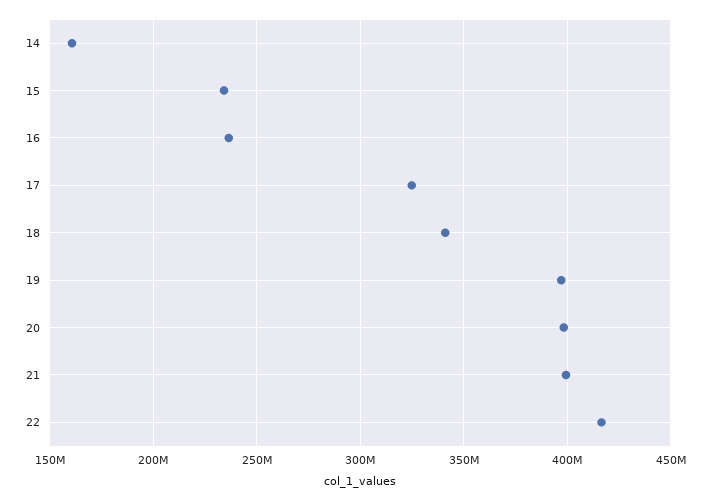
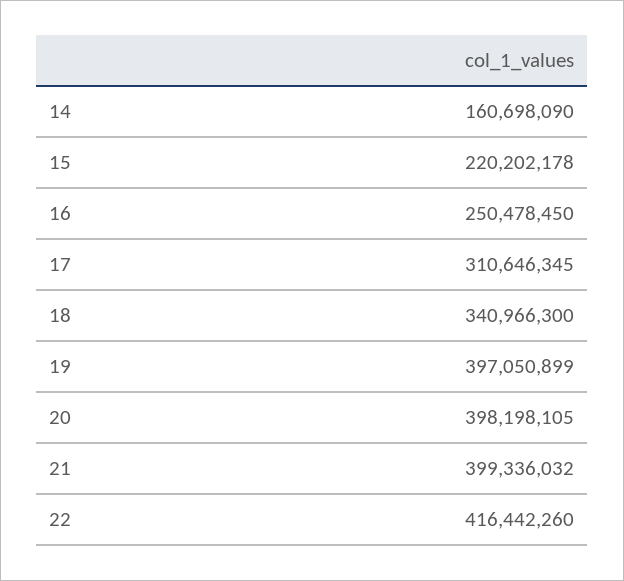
15: 235000000 -> 220202178
16: 235000000 -> 250478450
17: 325000000 -> 310646345

